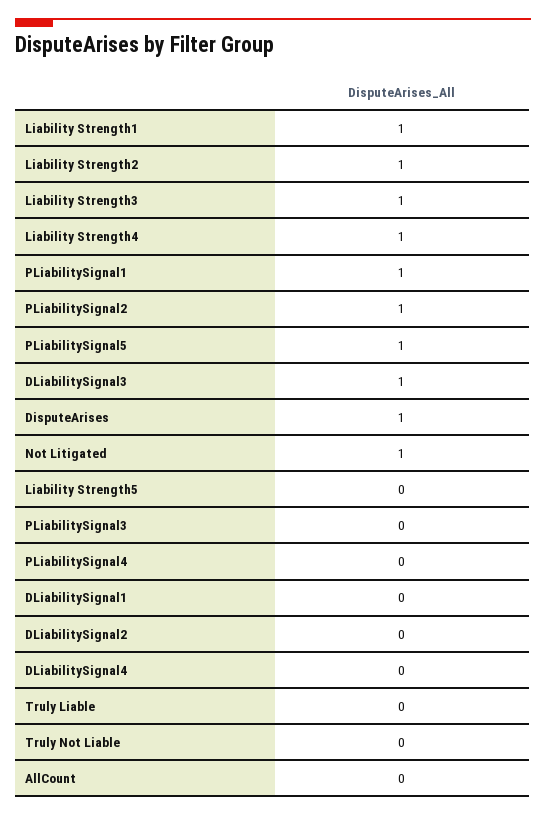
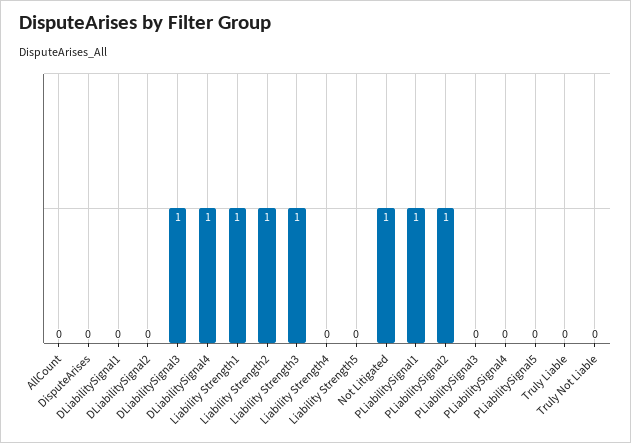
Liability Strength4: 1 -> 0
PLiabilitySignal5: 1 -> 0
DisputeArises: 1 -> 0
DLiabilitySignal4: 0 -> 1

